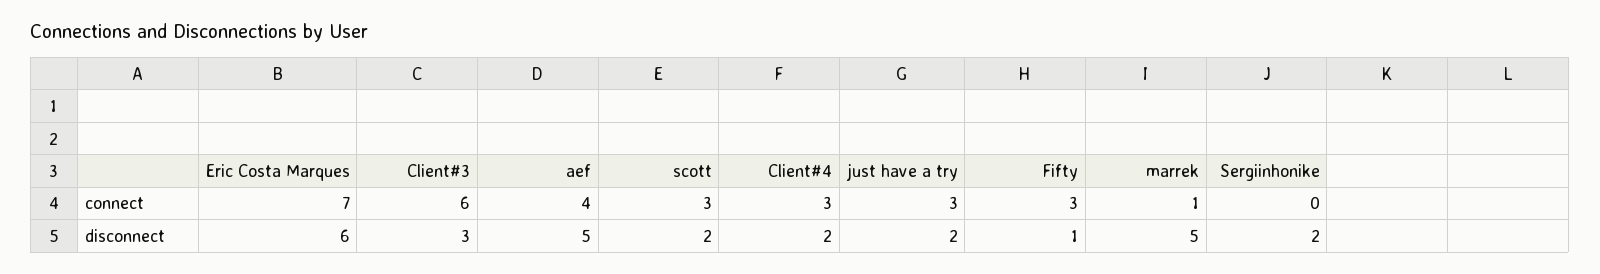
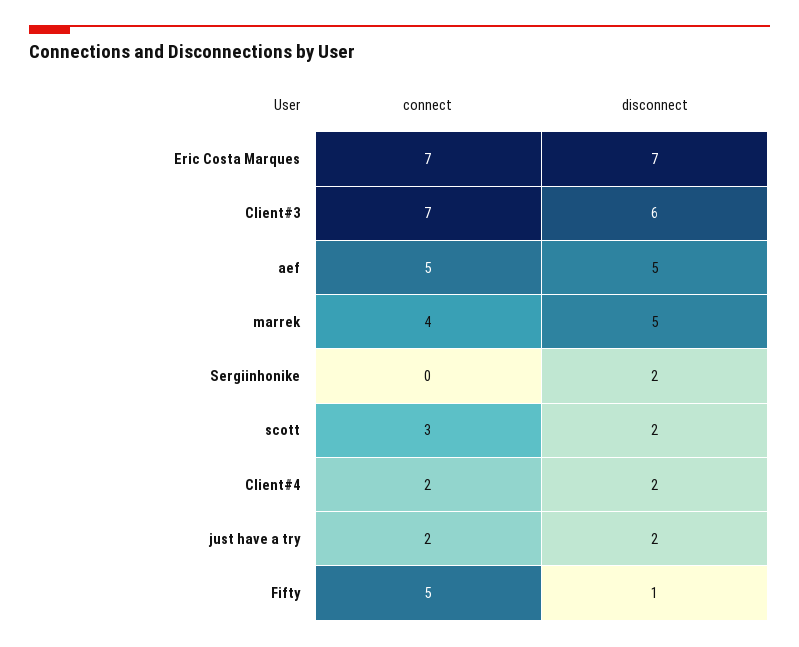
Client#3, connect: 6 -> 7
aef, connect: 4 -> 5
Client#4, connect: 3 -> 2
just have a try, connect: 3 -> 2
Fifty, connect: 3 -> 5
marrek, connect: 1 -> 4
Eric Costa Marques, disconnect: 6 -> 7
Client#3, disconnect: 3 -> 6

